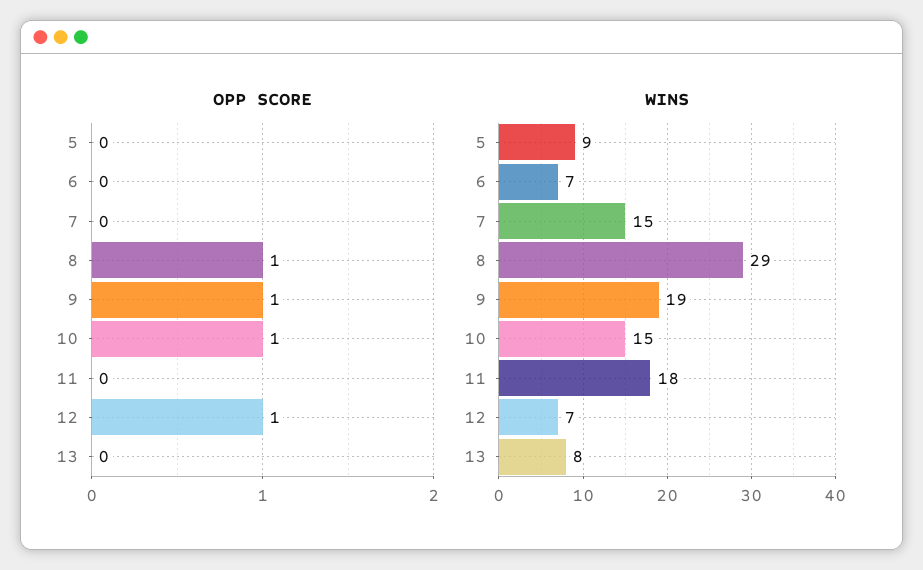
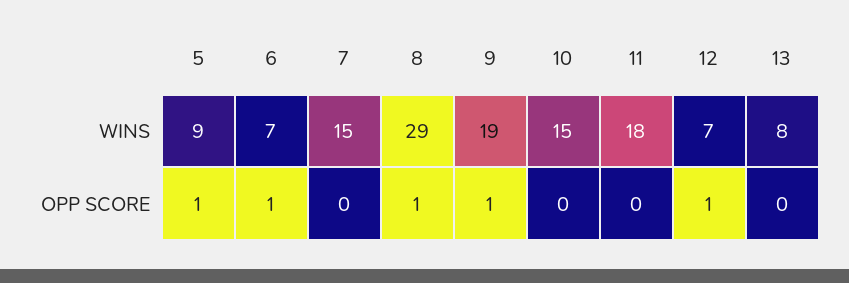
OPP SCORE, 5: 0 -> 1
OPP SCORE, 6: 0 -> 1
OPP SCORE, 10: 1 -> 0

